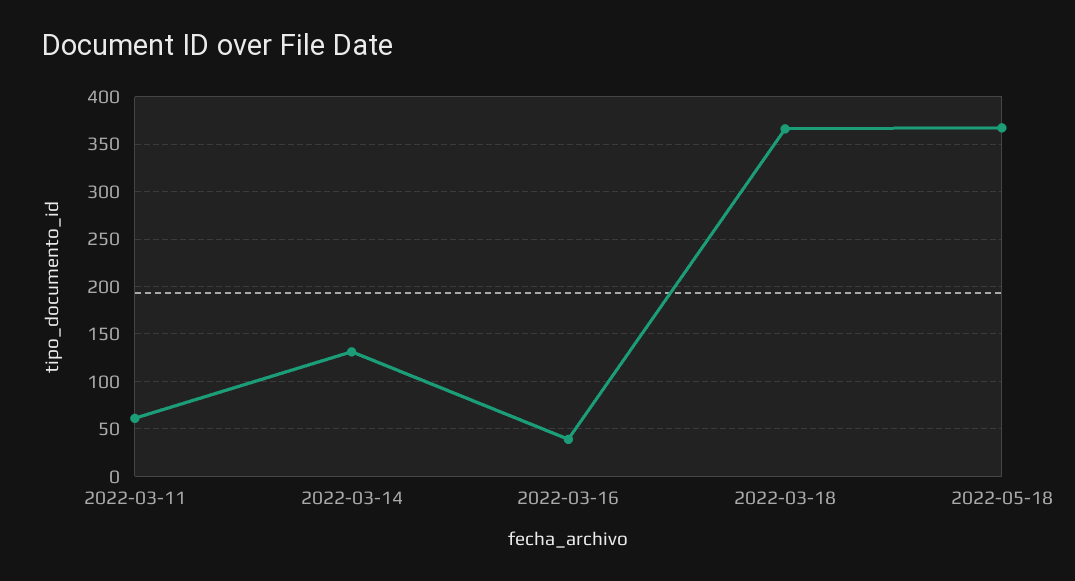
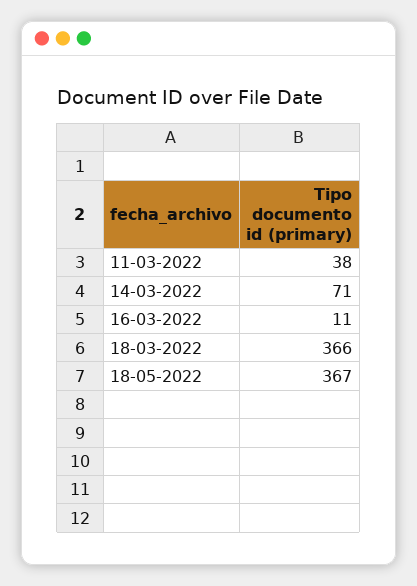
2022-03-11: 60 -> 38
2022-03-14: 130 -> 71
2022-03-16: 40 -> 11

